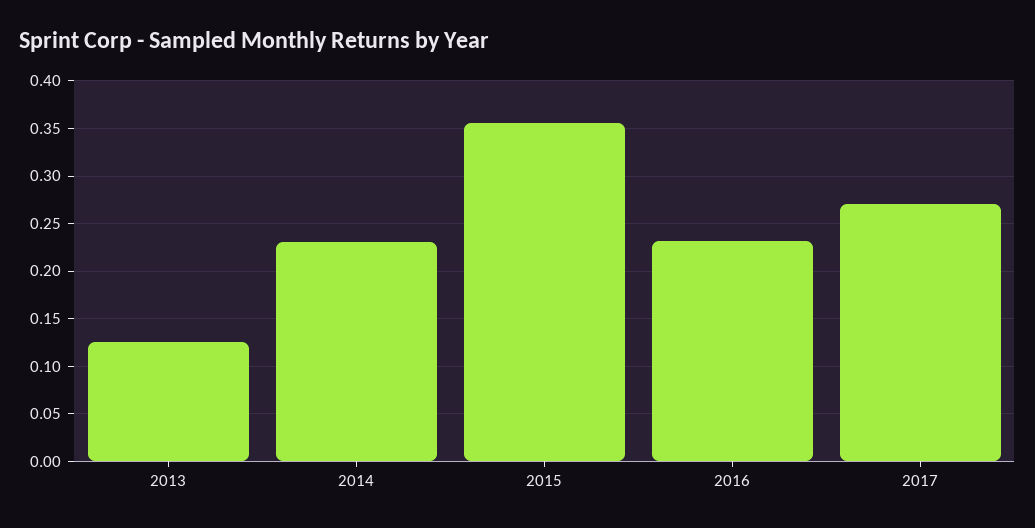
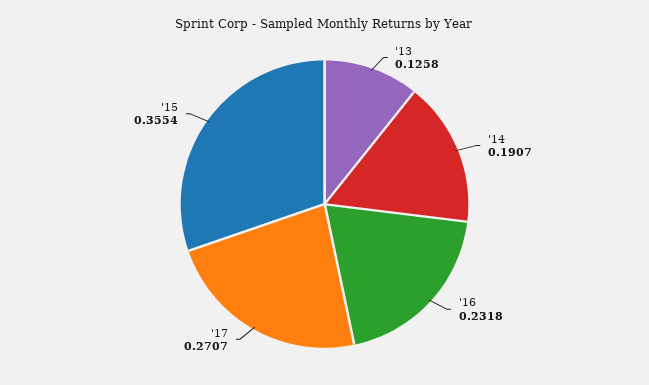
2014: 0.23 -> 0.1907

